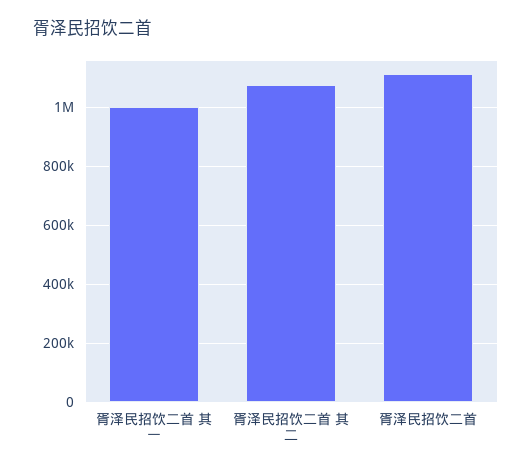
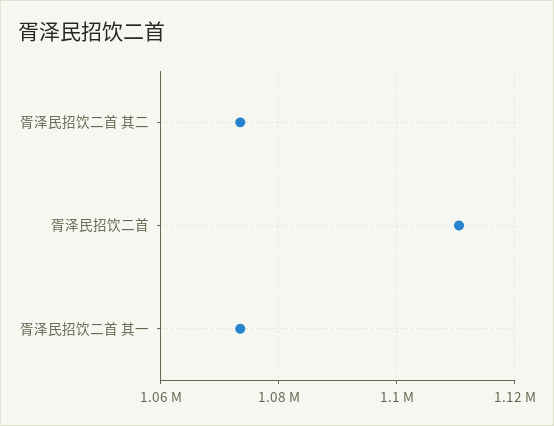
胥泽民招饮二首 其一: 1000000 -> 1074000

